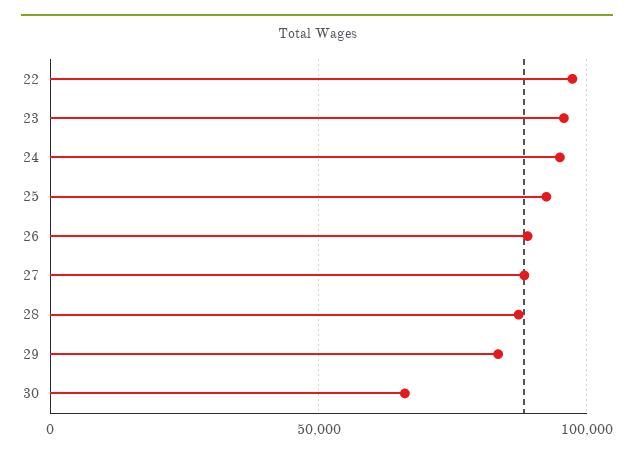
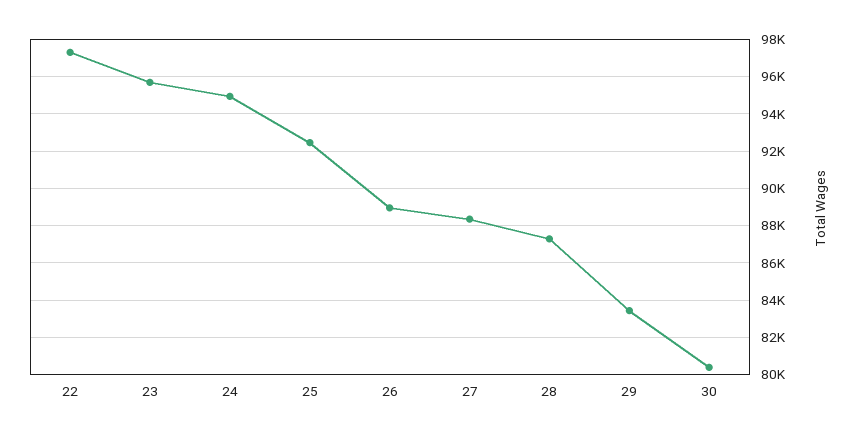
30: 65000 -> 80500

